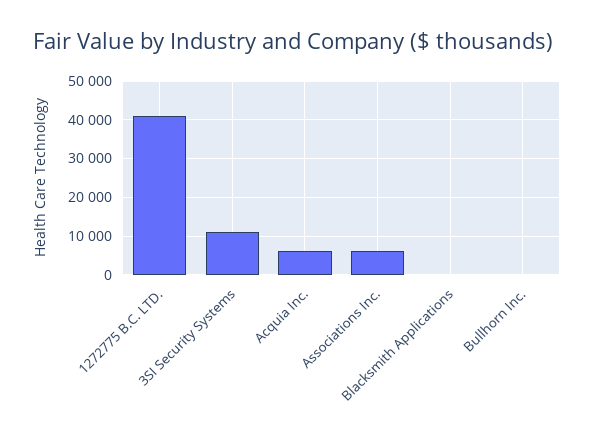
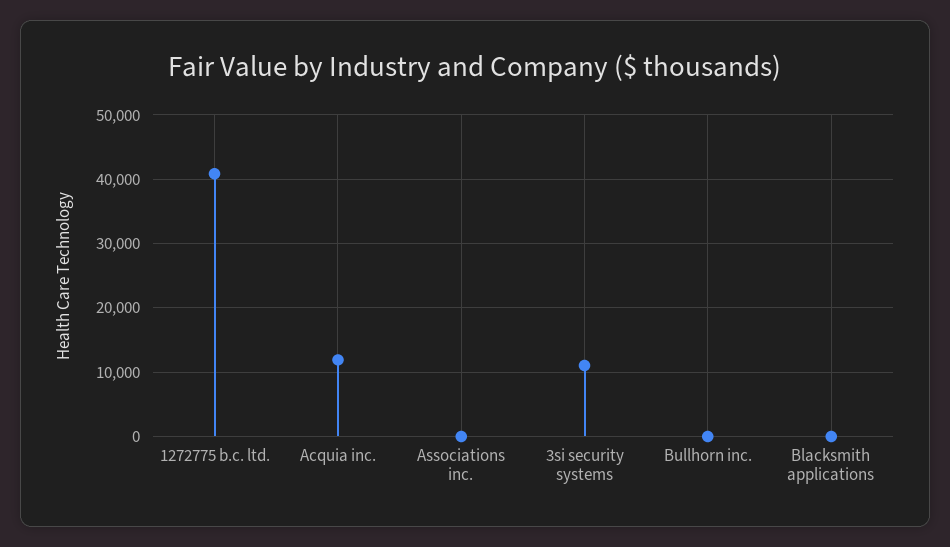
Acquia Inc.: 6000 -> 12000
Associations Inc.: 6000 -> 0

